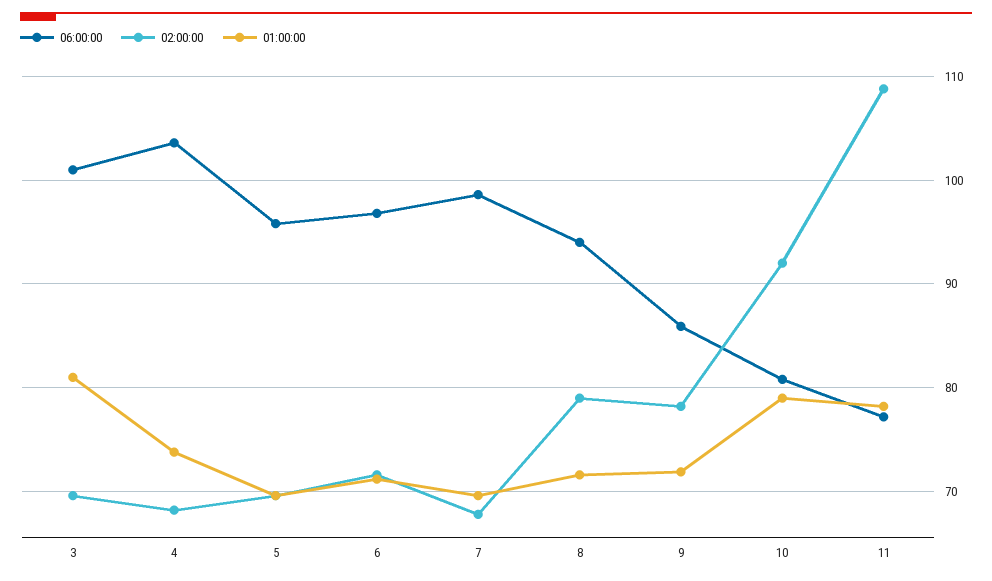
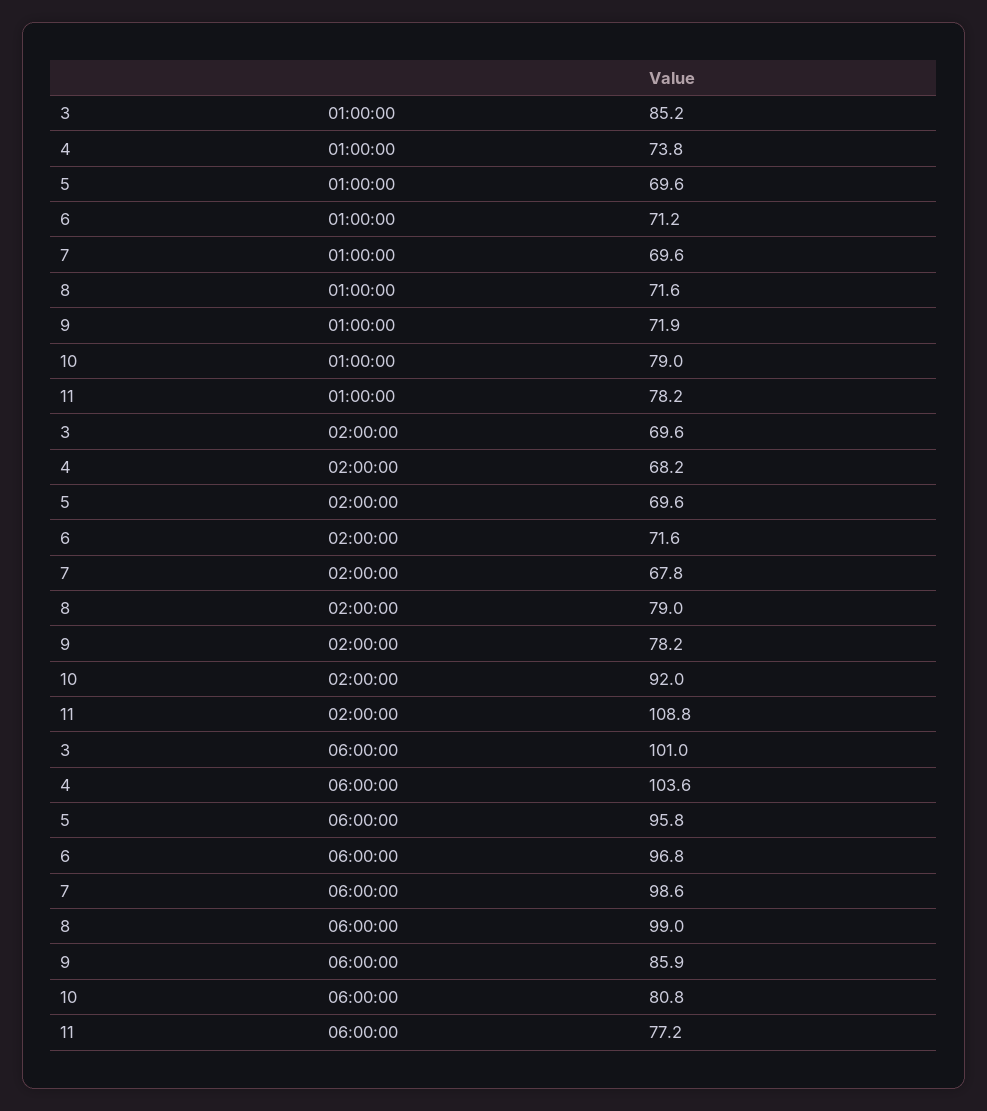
01:00:00, 3: 81 -> 85.2
06:00:00, 8: 94 -> 99

